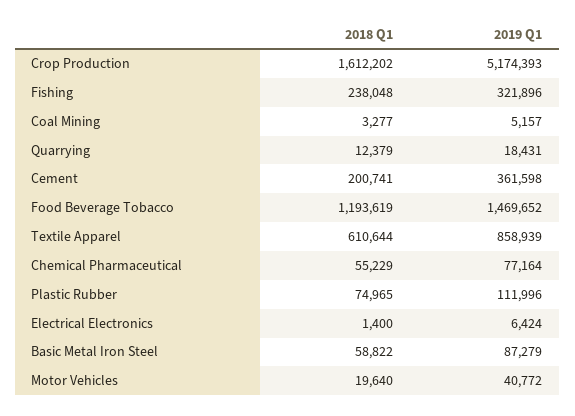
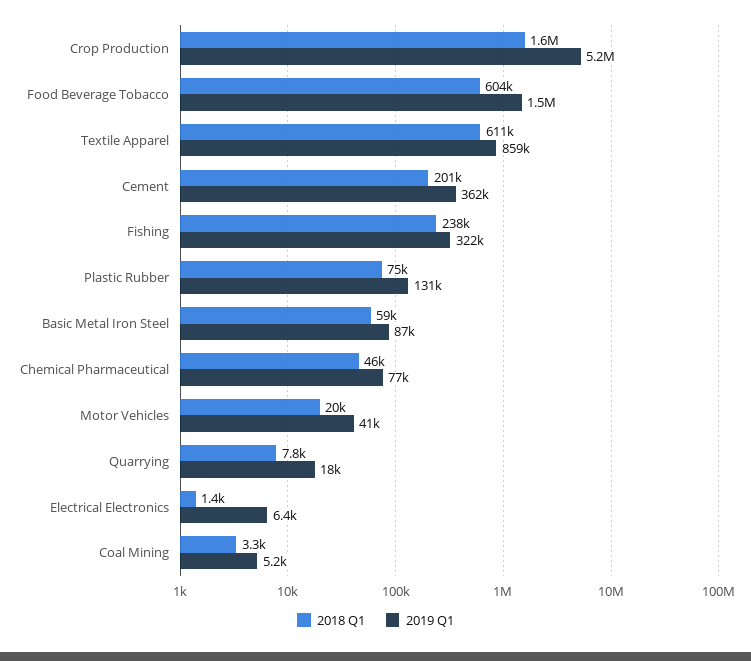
2018 Q1, Quarrying: 12379 -> 7800
2018 Q1, Food Beverage Tobacco: 1193619 -> 604000
2018 Q1, Chemical Pharmaceutical: 55229 -> 46000
2019 Q1, Plastic Rubber: 111996 -> 131000

